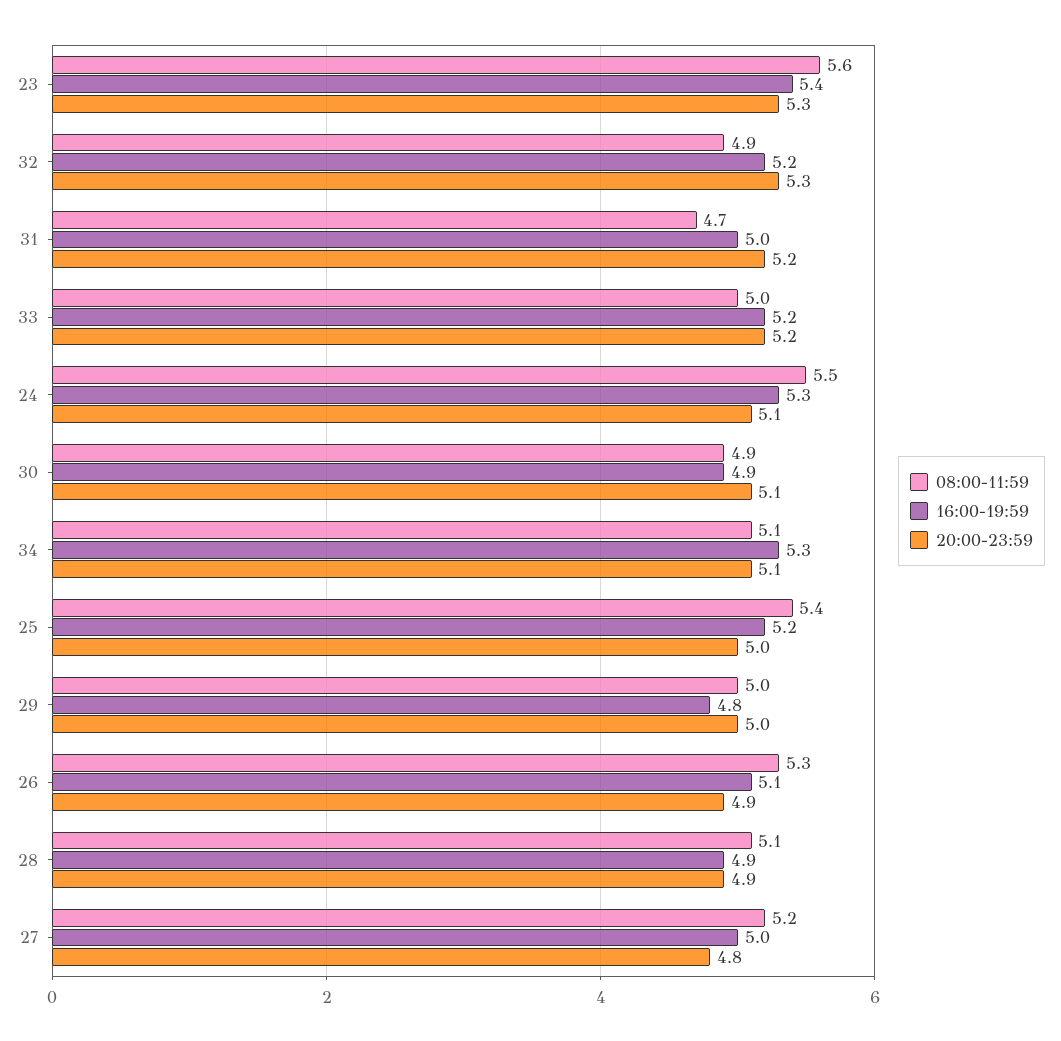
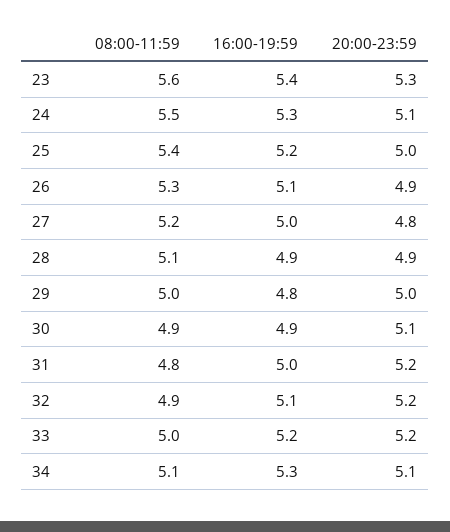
16:00-19:59, 32: 5.2 -> 5.1
20:00-23:59, 32: 5.3 -> 5.2
08:00-11:59, 31: 4.7 -> 4.8

